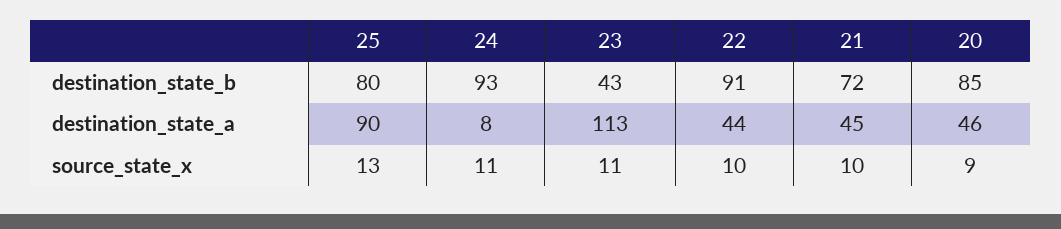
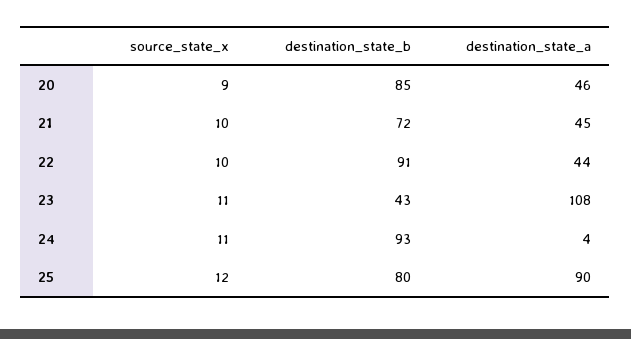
24, destination_state_a: 8 -> 4
23, destination_state_a: 113 -> 108
25, source_state_x: 13 -> 12

